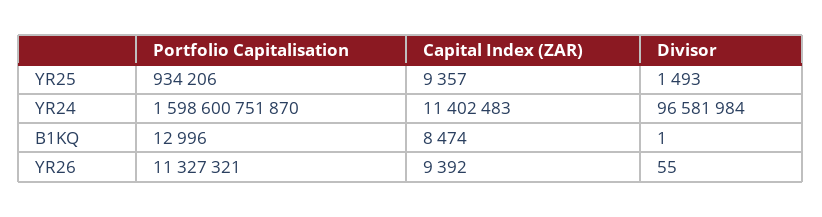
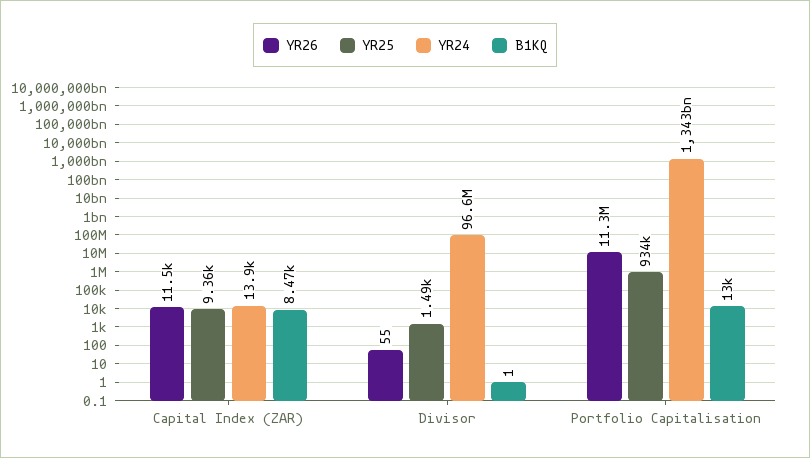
YR24, Portfolio Capitalisation: 1598600751870 -> 1343000000000
YR24, Capital Index (ZAR): 11402483 -> 13900
YR26, Capital Index (ZAR): 9392 -> 11500

